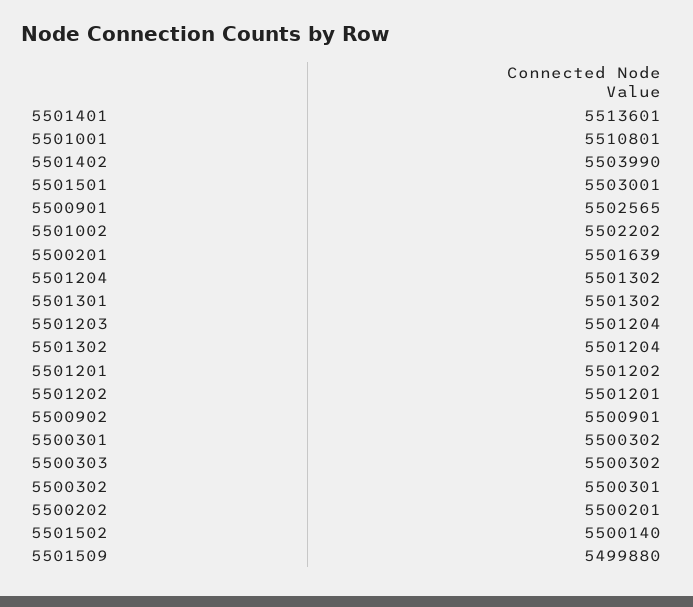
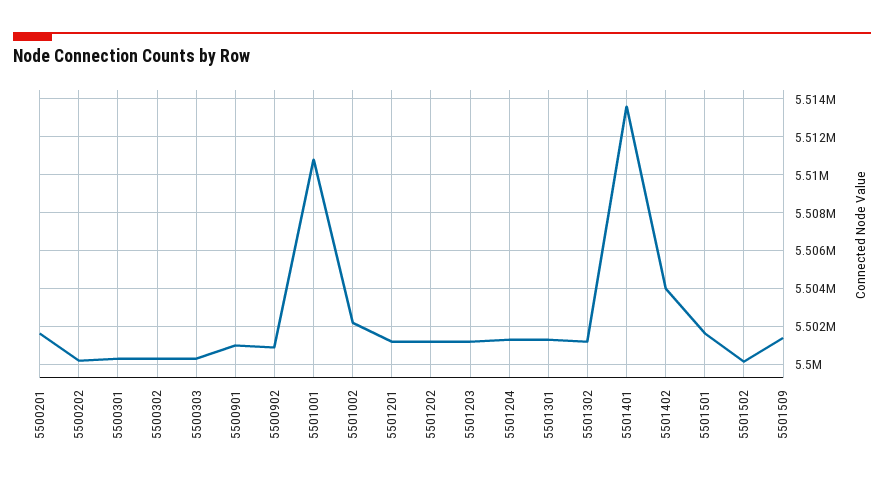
5501501: 5503001 -> 5501500
5500901: 5502565 -> 5501000
5501509: 5499880 -> 5501500

